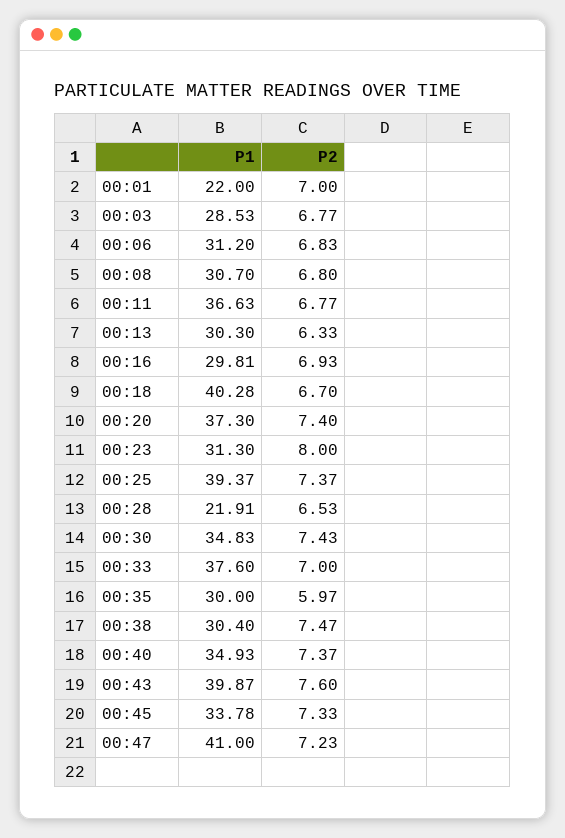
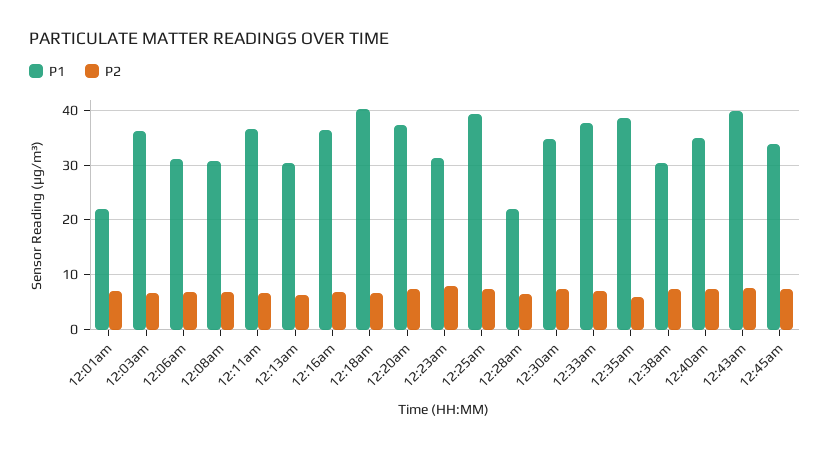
P1, 00:03: 28.53 -> 36
P1, 00:16: 29.81 -> 36
P1, 00:35: 30 -> 38
P1, 00:47: 41 -> none
P2, 00:47: 7.23 -> none

